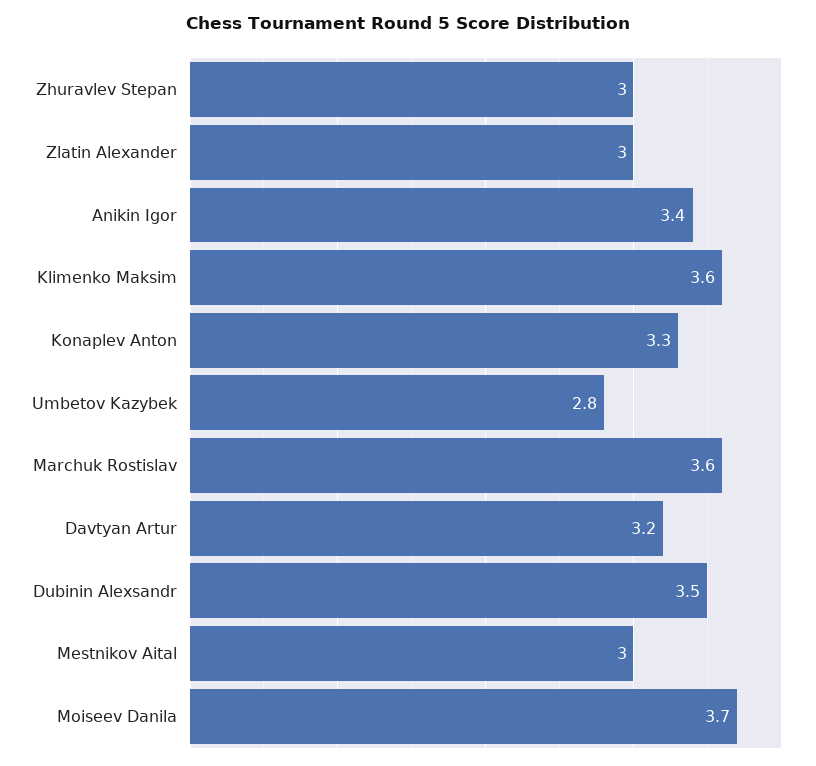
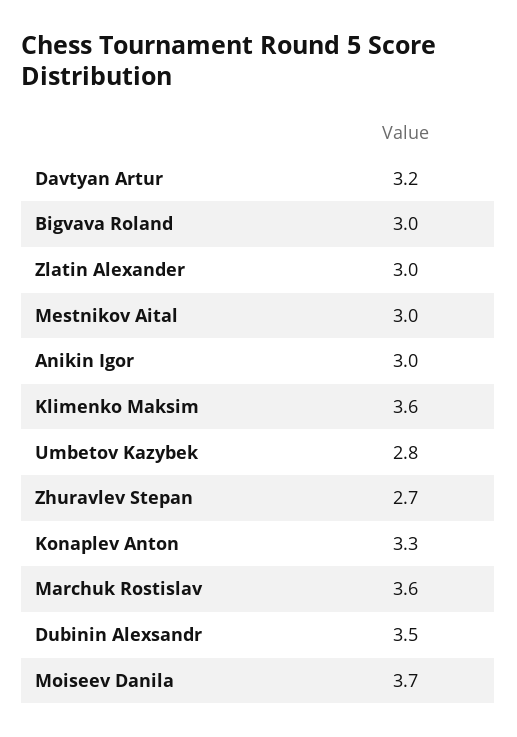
Zhuravlev Stepan: 3 -> 2.7
Anikin Igor: 3.4 -> 3
Bigvava Roland: none -> 3

